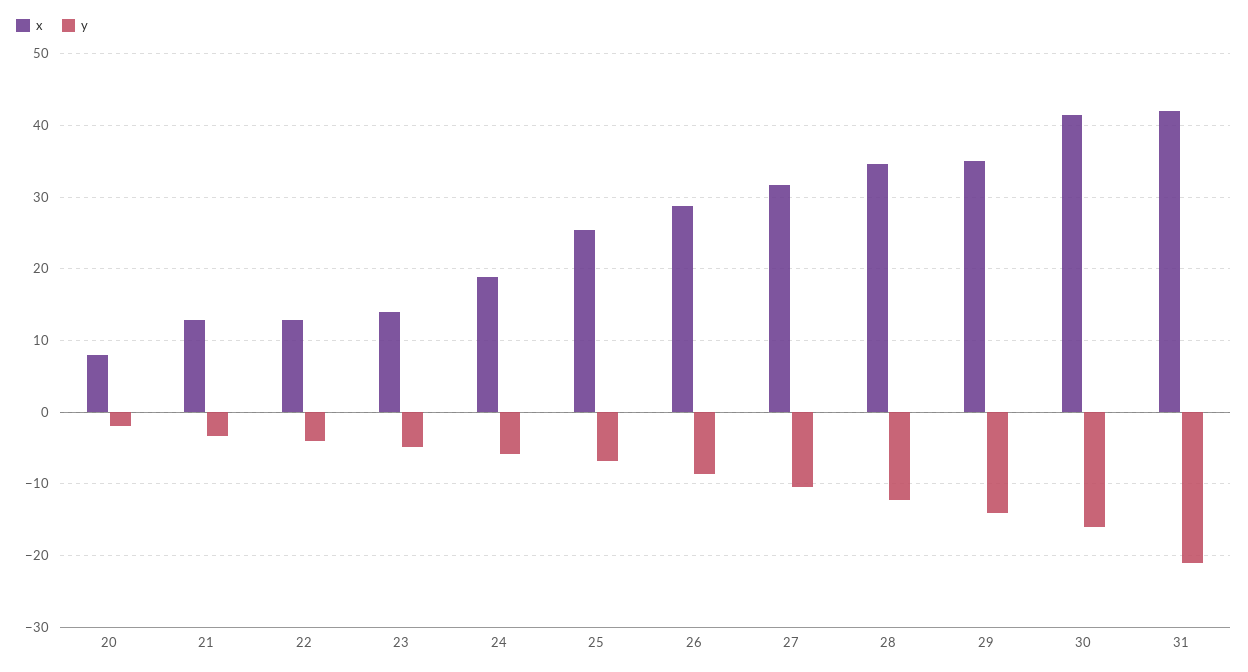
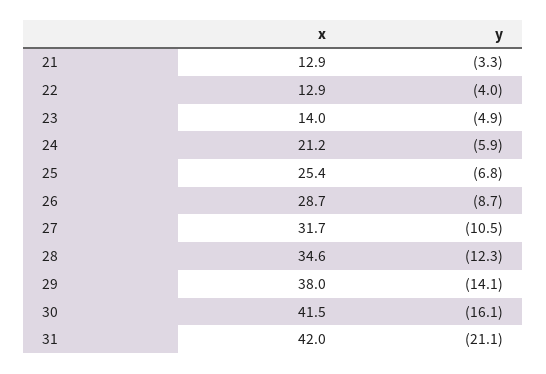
x, 20: 8 -> none
y, 20: -2 -> none
x, 24: 19 -> 21.2
x, 29: 35 -> 38

